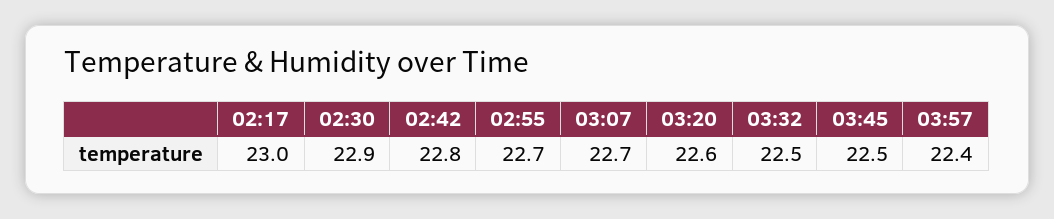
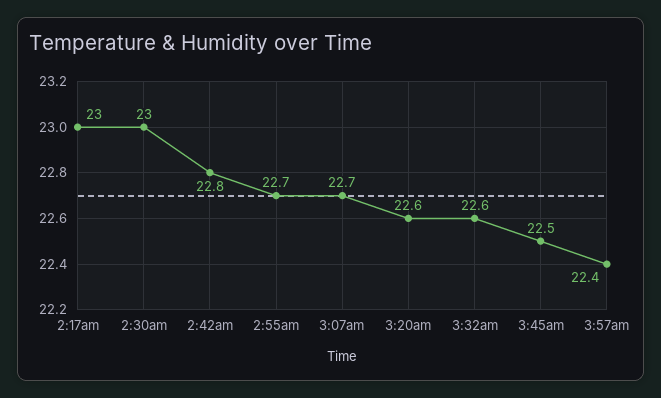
02:30: 22.9 -> 23
03:32: 22.5 -> 22.6

